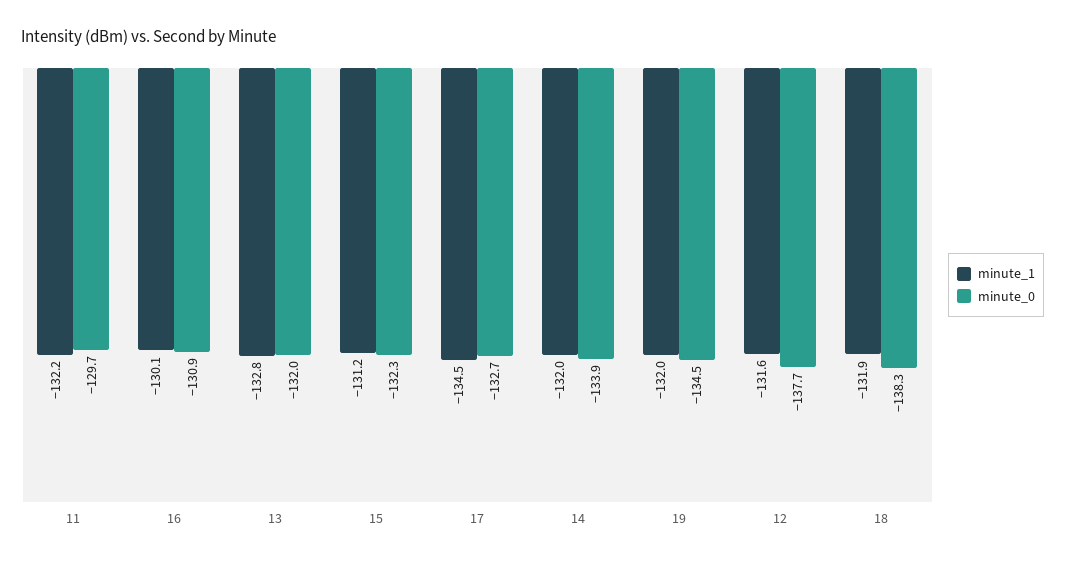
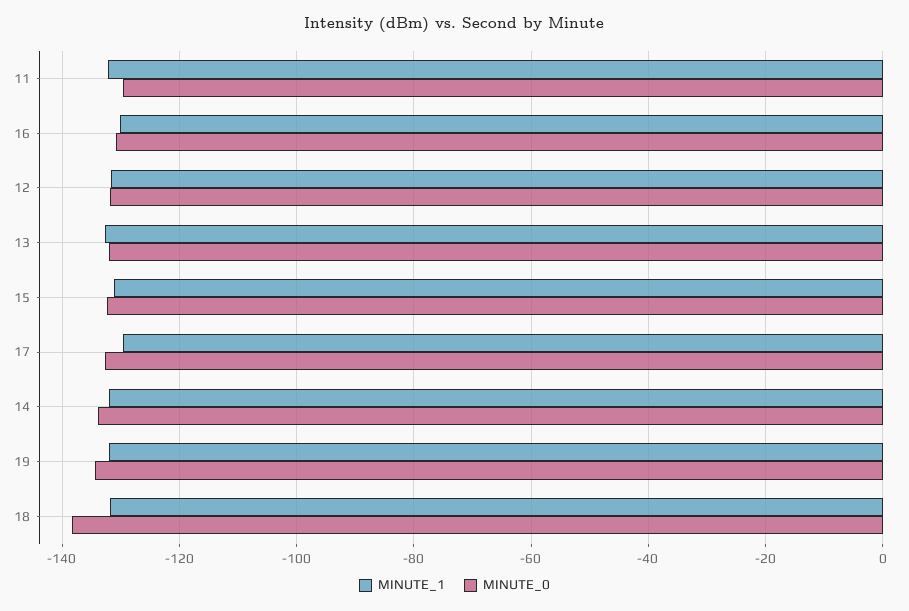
minute_1, 17: -134.5 -> -130
minute_0, 12: -137.7 -> -132

